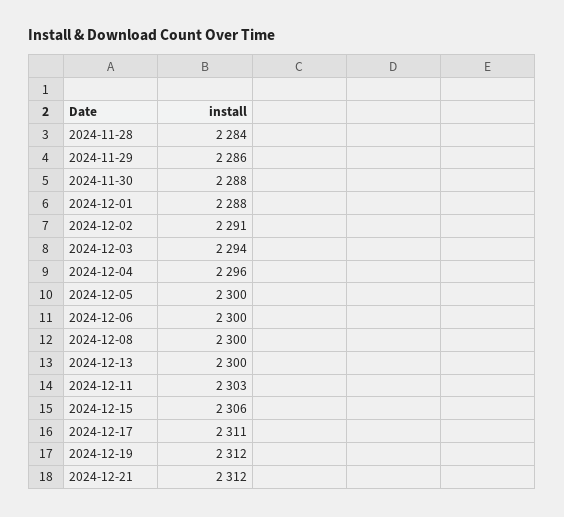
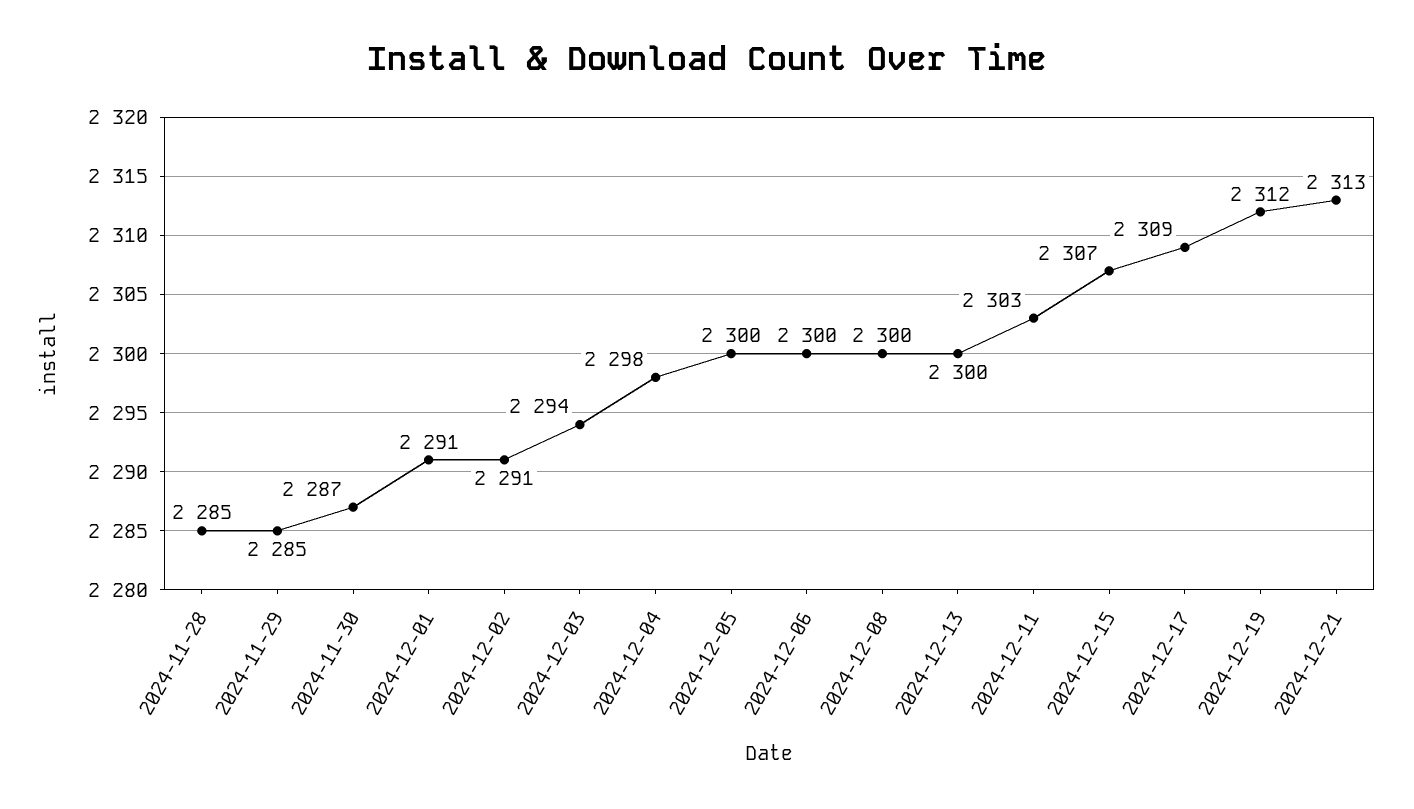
2024-11-28: 2284 -> 2285
2024-11-29: 2286 -> 2285
2024-11-30: 2288 -> 2287
2024-12-01: 2288 -> 2291
2024-12-04: 2296 -> 2298
2024-12-15: 2306 -> 2307
2024-12-17: 2311 -> 2309
2024-12-21: 2312 -> 2313

